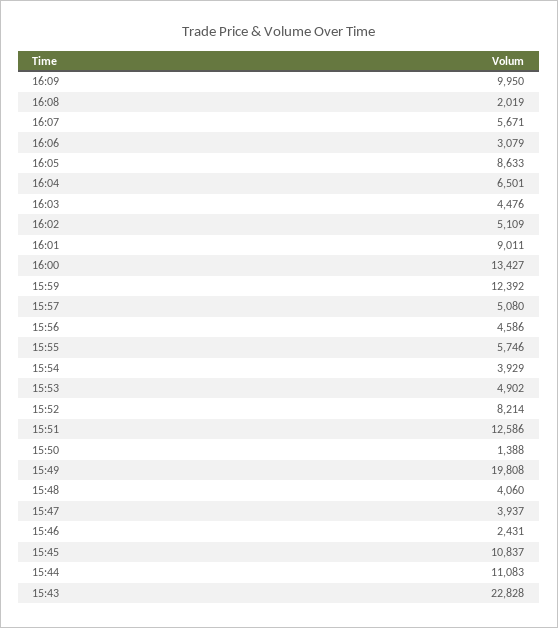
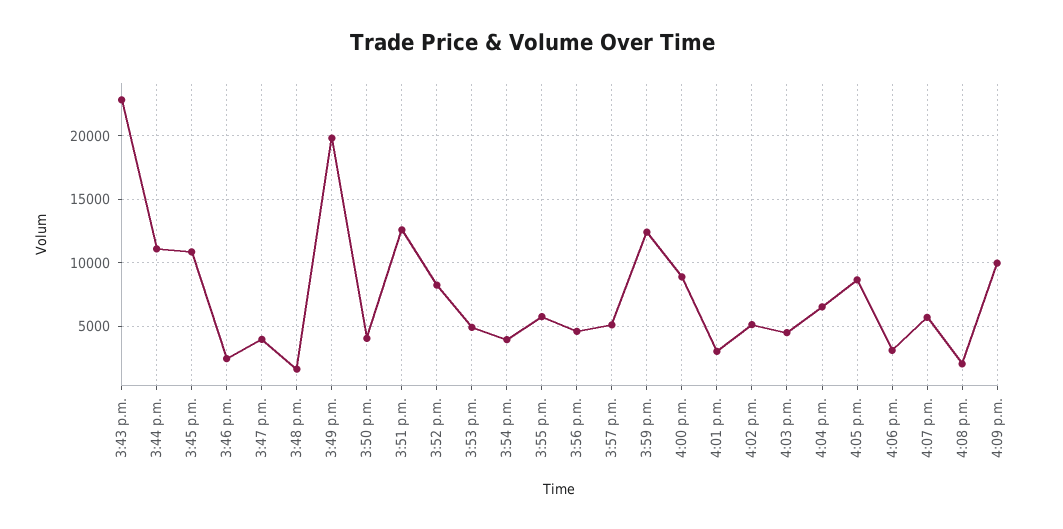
16:01: 9011 -> 3000
16:00: 13427 -> 9000
15:50: 1388 -> 4000
15:48: 4060 -> 1500

